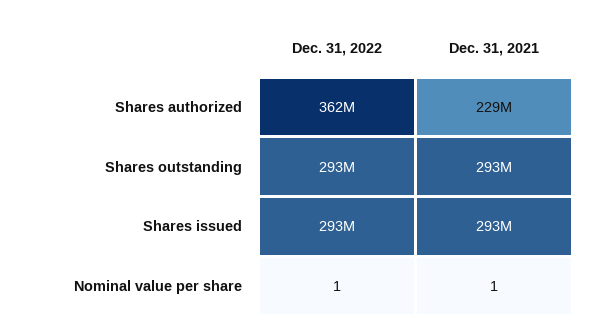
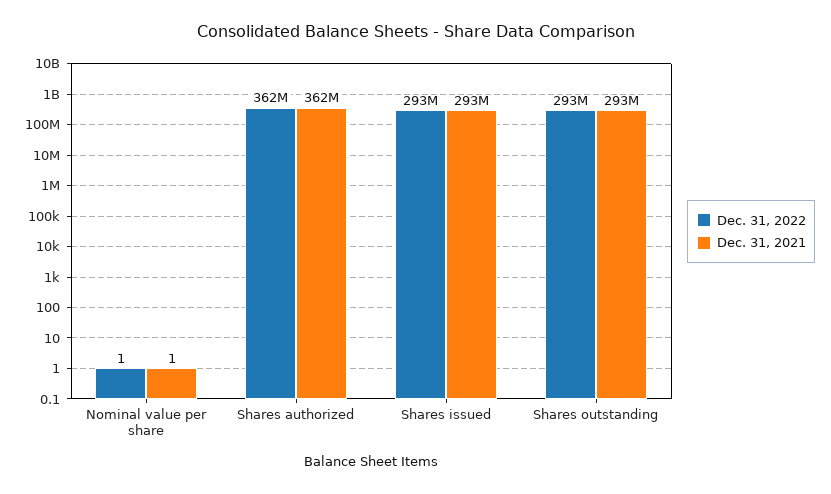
Dec. 31, 2021, Shares authorized: 229000000 -> 362000000

